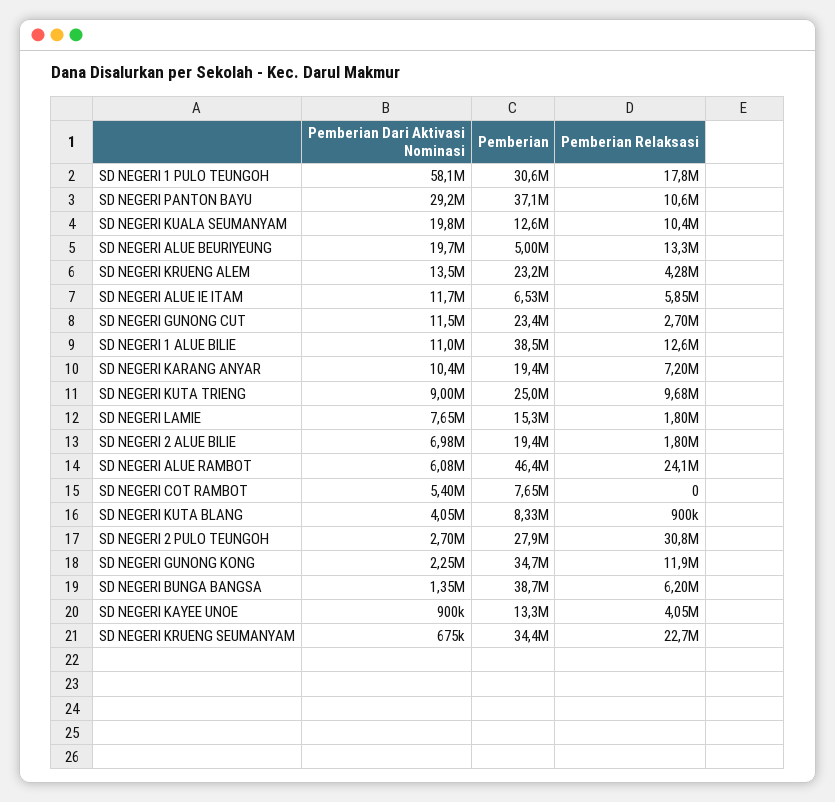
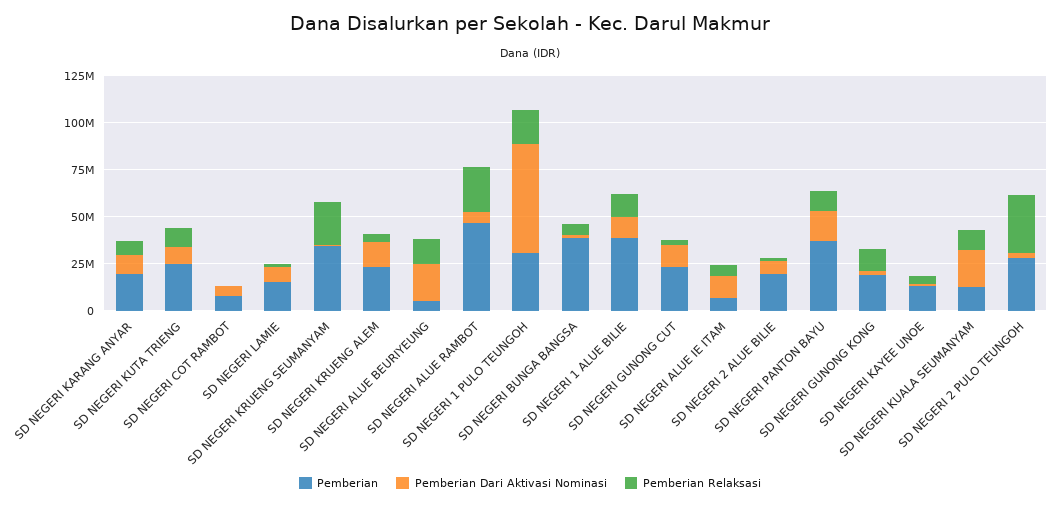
Pemberian Dari Aktivasi Nominasi, SD NEGERI PANTON BAYU: 29200000 -> 15000000
Pemberian Dari Aktivasi Nominasi, SD NEGERI KUTA BLANG: 4050000 -> none
Pemberian, SD NEGERI KUTA BLANG: 8330000 -> none
Pemberian Relaksasi, SD NEGERI KUTA BLANG: 900000 -> none
Pemberian, SD NEGERI GUNONG KONG: 34700000 -> 20000000

